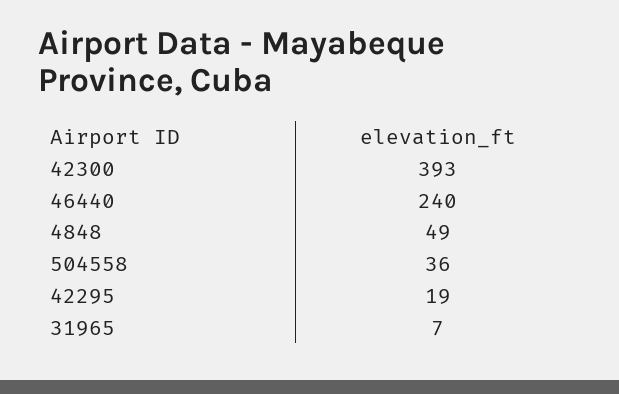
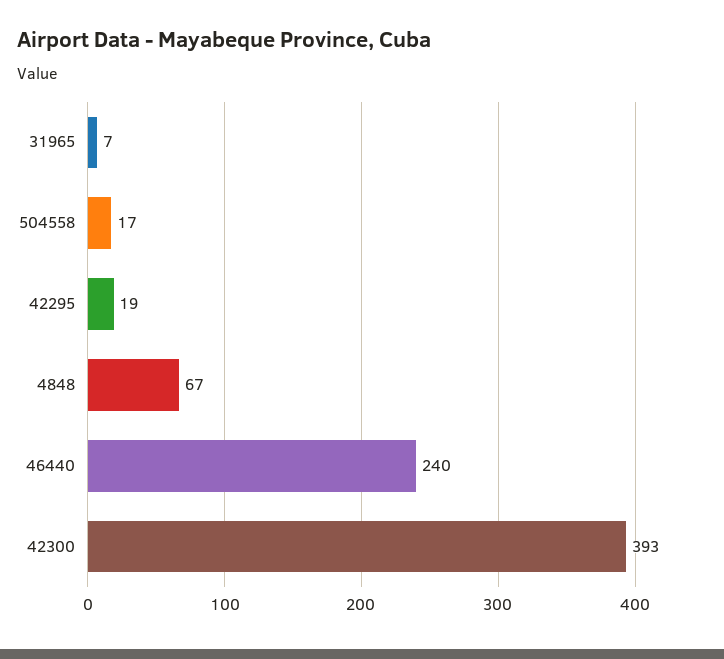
4848: 49 -> 67
504558: 36 -> 17

